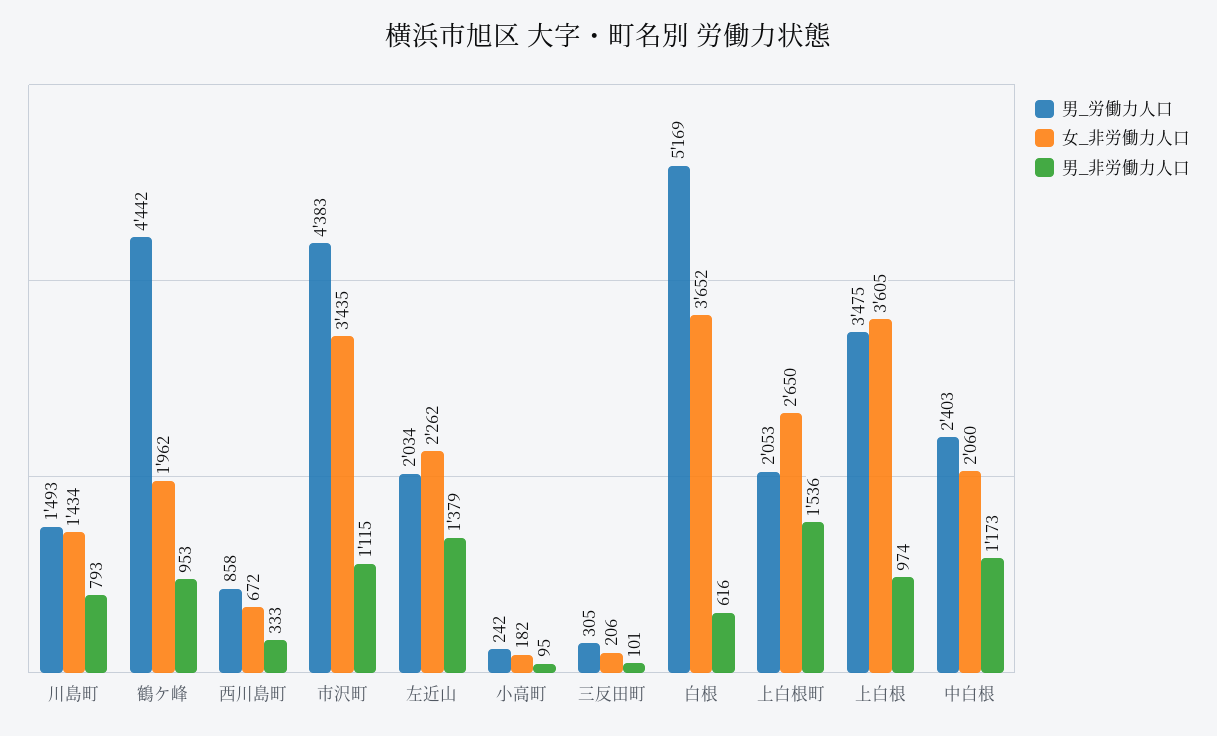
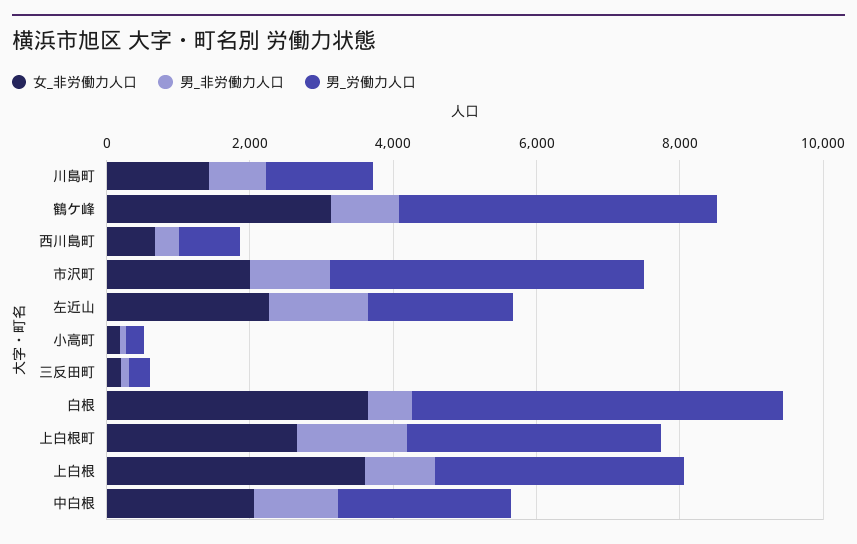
女_非労働力人口, 鶴ケ峰: 1962 -> 3000
女_非労働力人口, 市沢町: 3435 -> 2000
男_労働力人口, 上白根町: 2053 -> 3500

